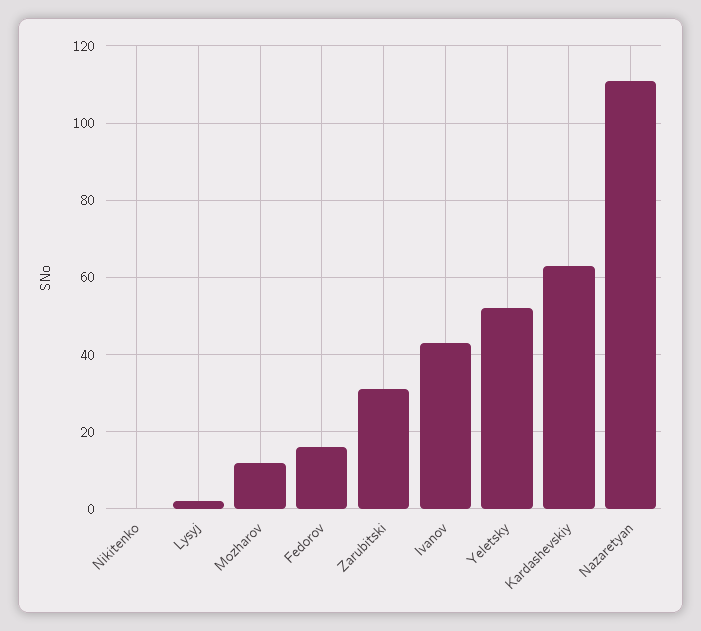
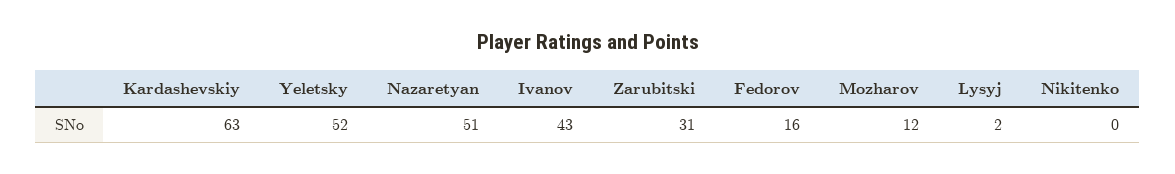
Nazaretyan: 110 -> 51

